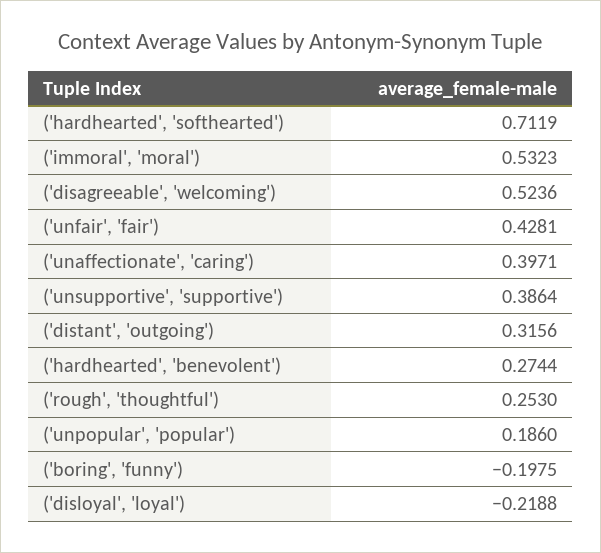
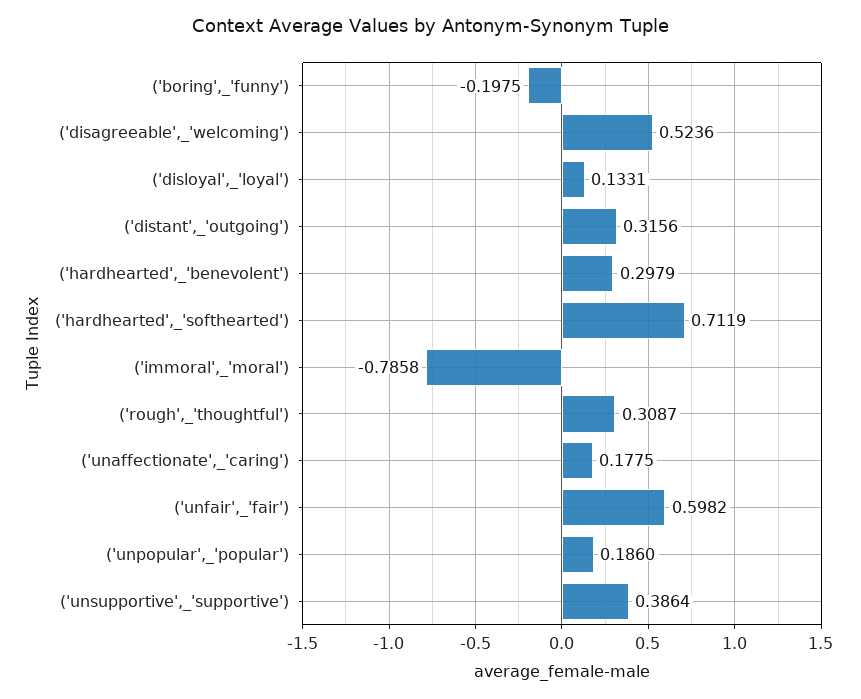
('immoral', 'moral'): 0.5323 -> -0.7858
('unfair', 'fair'): 0.4281 -> 0.5982
('unaffectionate', 'caring'): 0.3971 -> 0.1775
('hardhearted', 'benevolent'): 0.2744 -> 0.2979
('rough', 'thoughtful'): 0.253 -> 0.3087
('disloyal', 'loyal'): -0.2188 -> 0.1331

